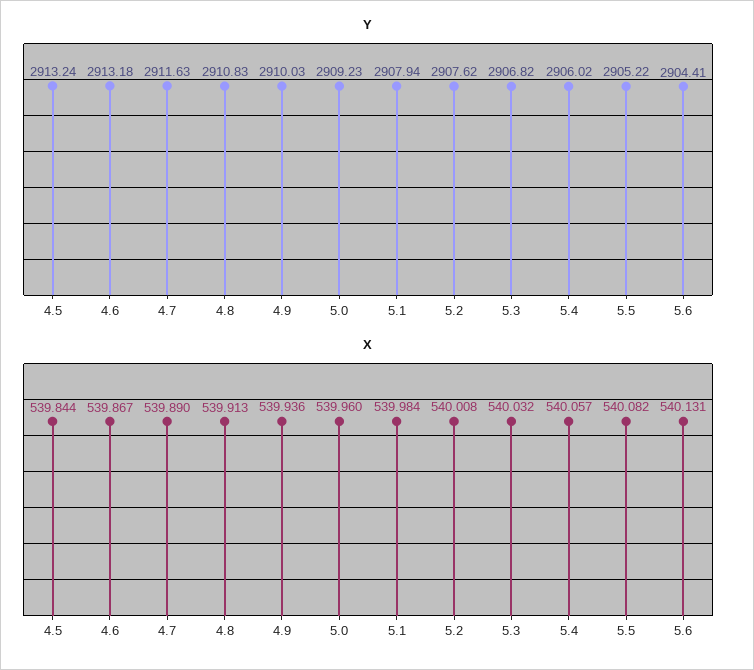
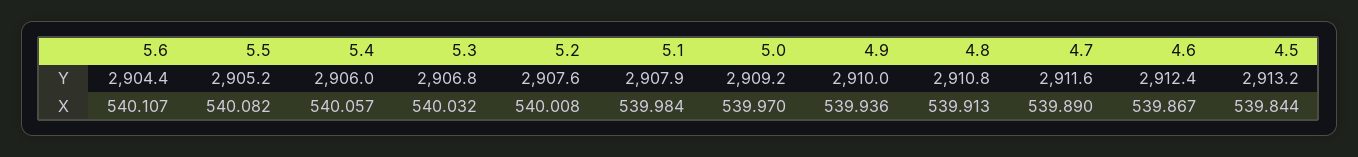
Y, 4.6: 2913.18 -> 2912.4
X, 5.0: 539.96 -> 539.97
X, 5.6: 540.131 -> 540.107

